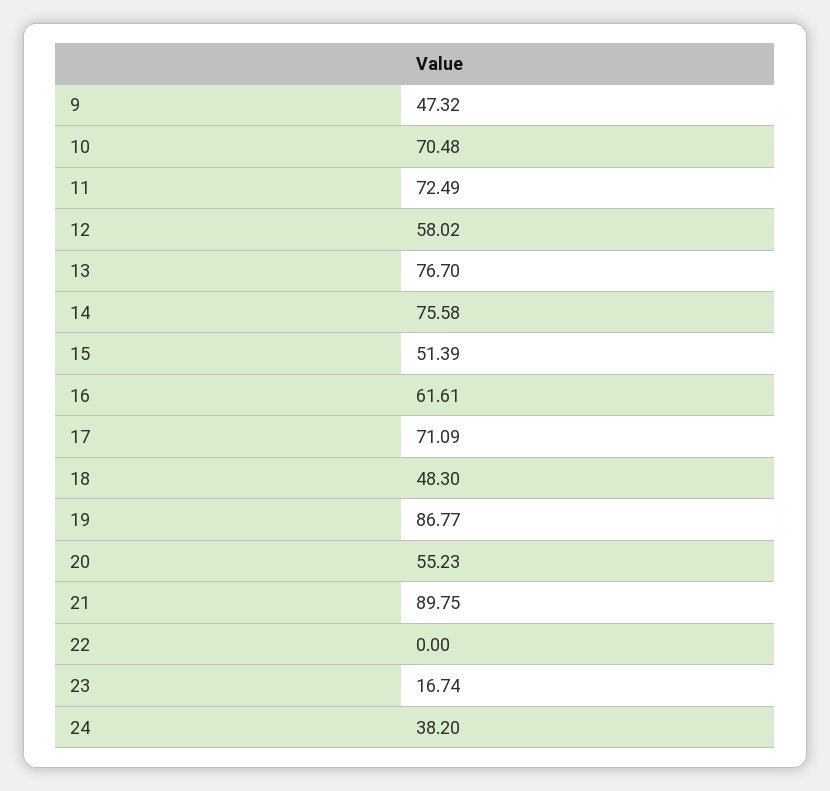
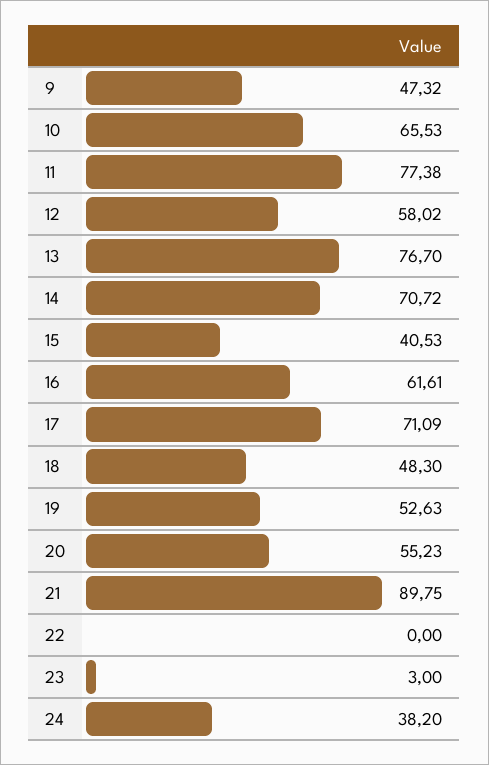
10: 70.48 -> 65.53
11: 72.49 -> 77.38
14: 75.58 -> 70.72
15: 51.39 -> 40.53
19: 86.77 -> 52.63
23: 16.74 -> 3

